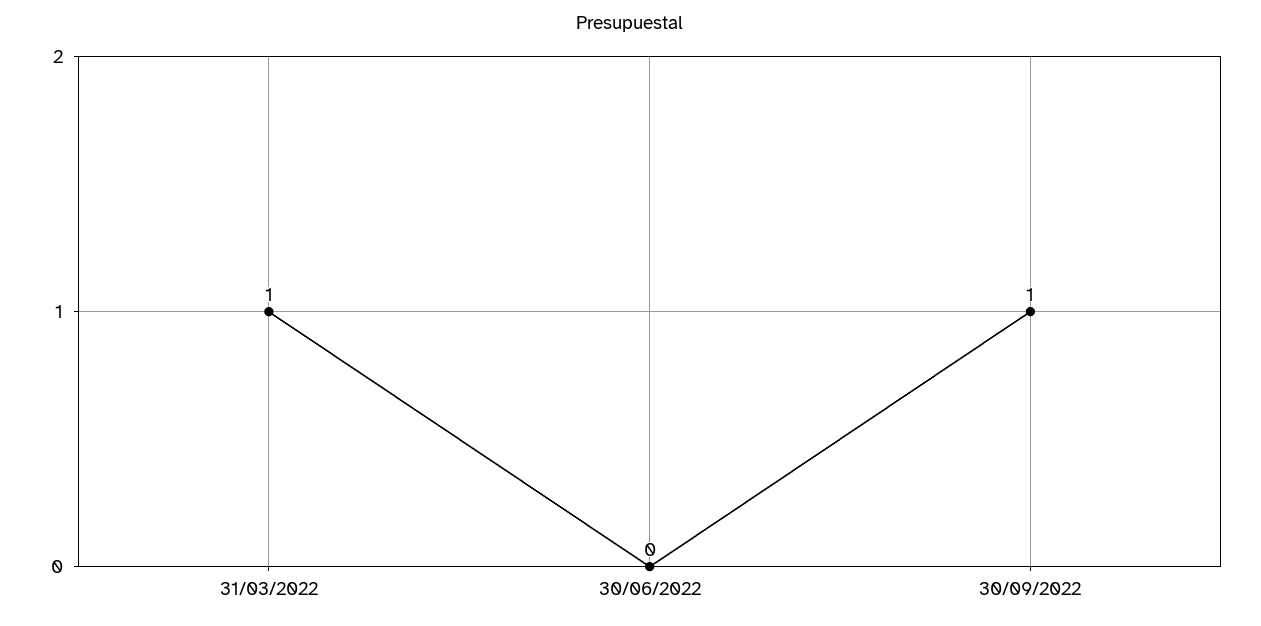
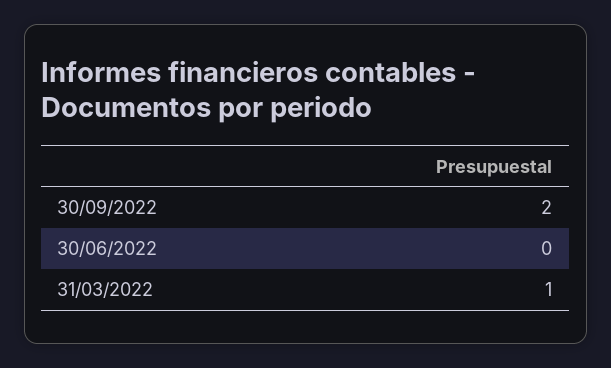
30/09/2022: 1 -> 2

